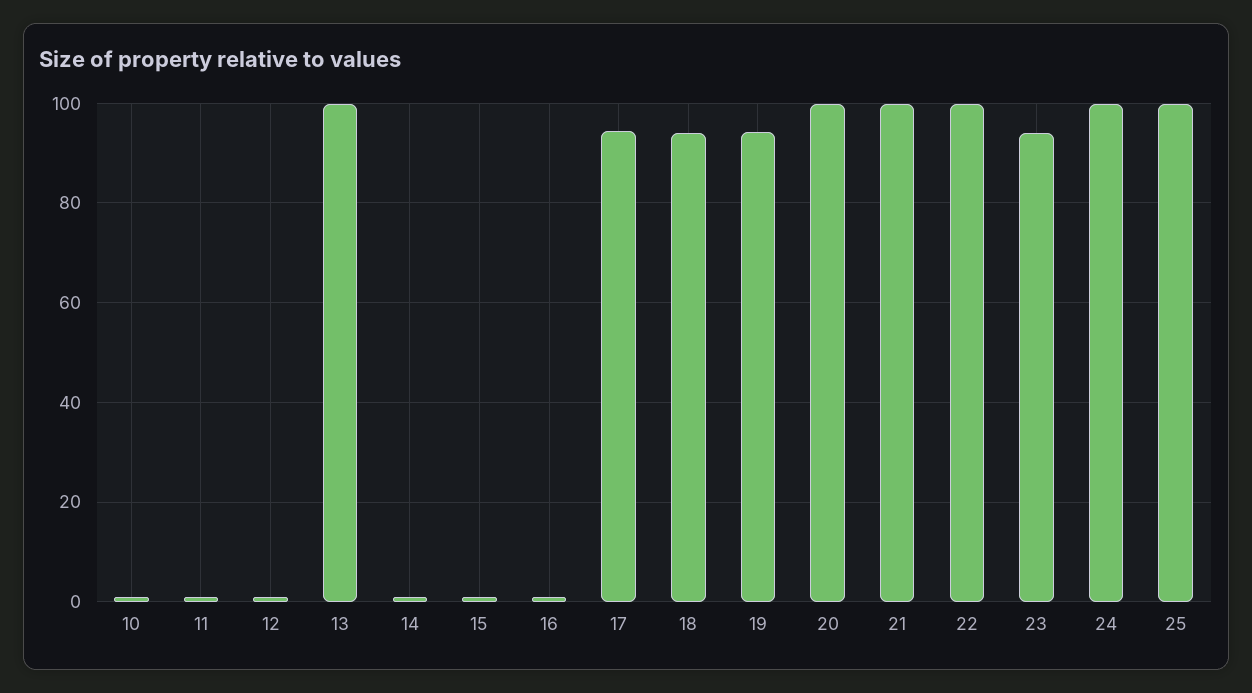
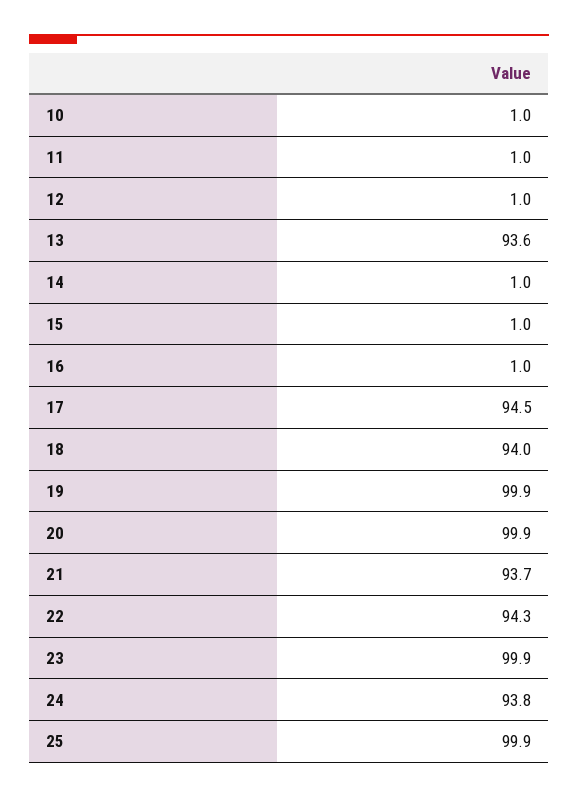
13: 100 -> 93.6
19: 94 -> 99.9
21: 100 -> 93.7
22: 100 -> 94.3
23: 94 -> 99.9
24: 100 -> 93.8

